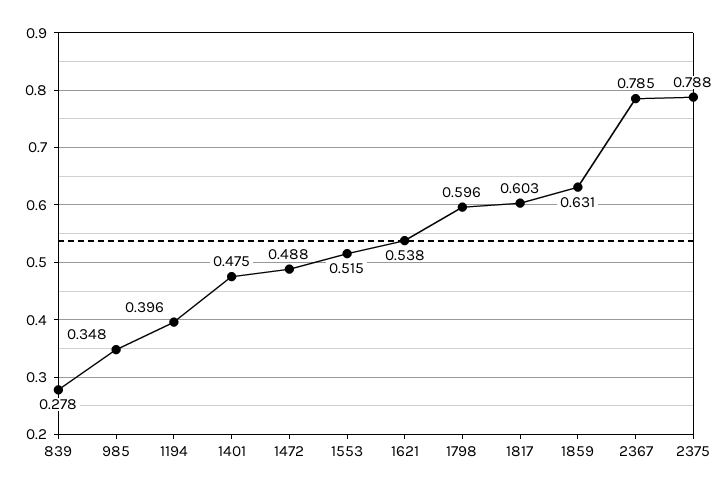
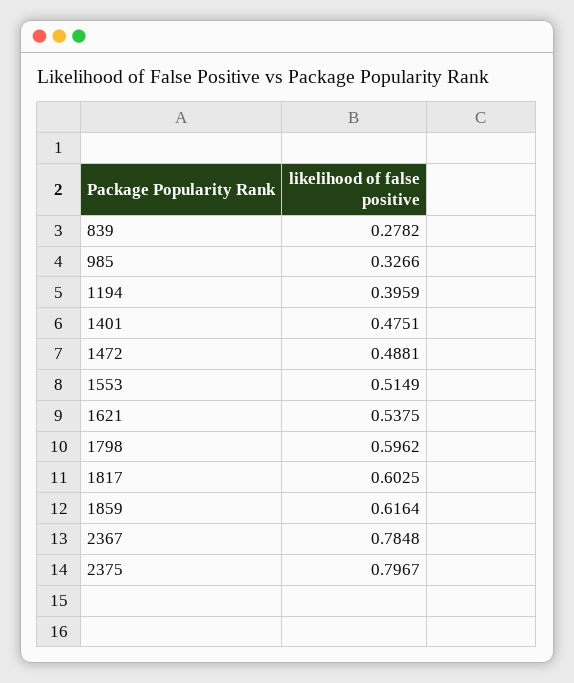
985: 0.348 -> 0.3266
1859: 0.631 -> 0.6164
2375: 0.788 -> 0.7967

